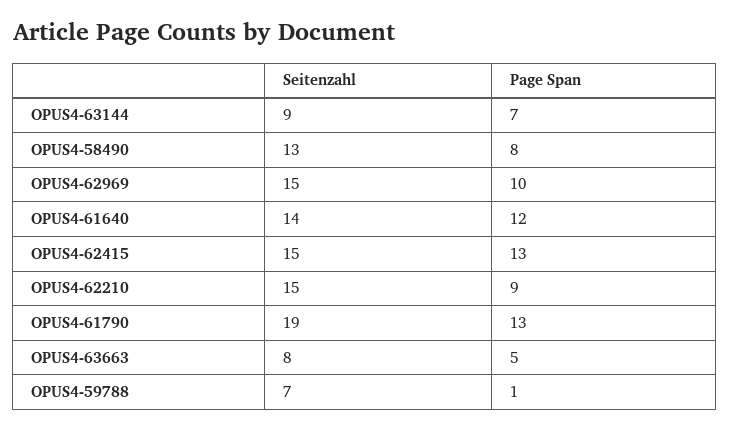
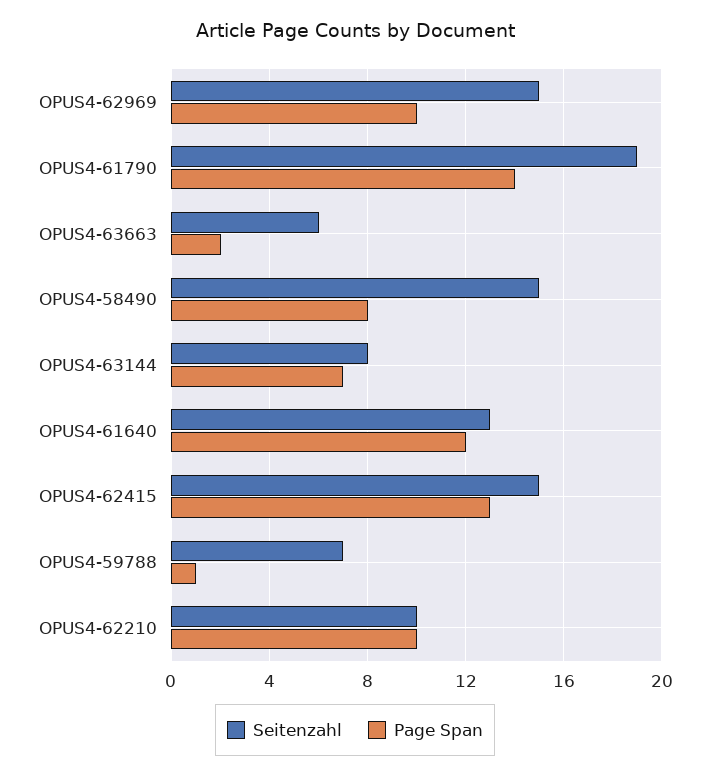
Seitenzahl, OPUS4-63144: 9 -> 8
Seitenzahl, OPUS4-58490: 13 -> 15
Seitenzahl, OPUS4-61640: 14 -> 13
Seitenzahl, OPUS4-62210: 15 -> 10
Page Span, OPUS4-62210: 9 -> 10
Page Span, OPUS4-61790: 13 -> 14
Seitenzahl, OPUS4-63663: 8 -> 6
Page Span, OPUS4-63663: 5 -> 2

